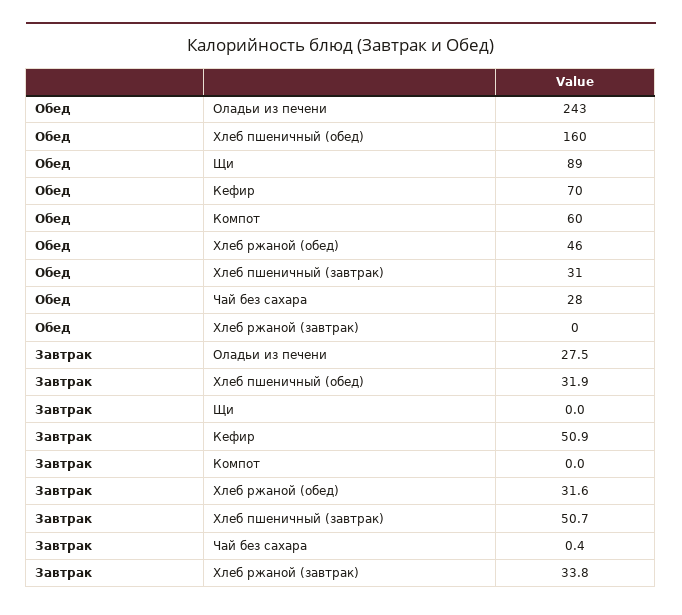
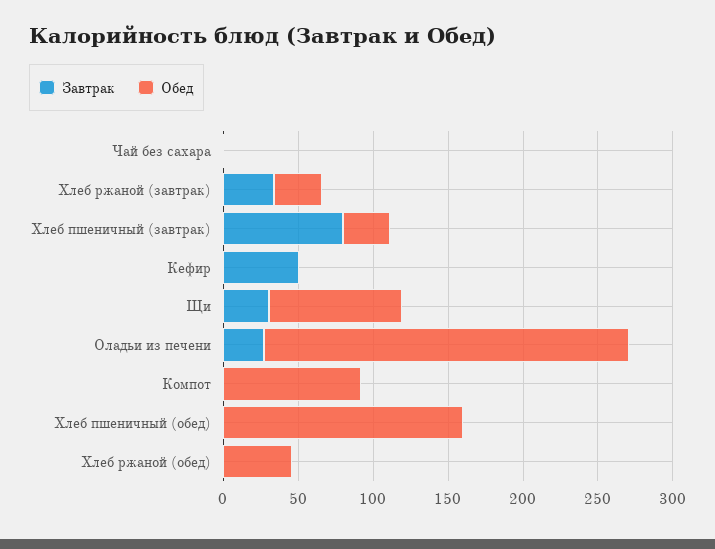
Обед, Кефир: 70 -> 0
Обед, Компот: 60 -> 90
Обед, Чай без сахара: 28 -> 0
Обед, Хлеб ржаной (завтрак): 0 -> 30
Завтрак, Хлеб пшеничный (обед): 31.9 -> 0
Завтрак, Щи: 0 -> 30
Завтрак, Хлеб ржаной (обед): 31.6 -> 0
Завтрак, Хлеб пшеничный (завтрак): 50.7 -> 80

